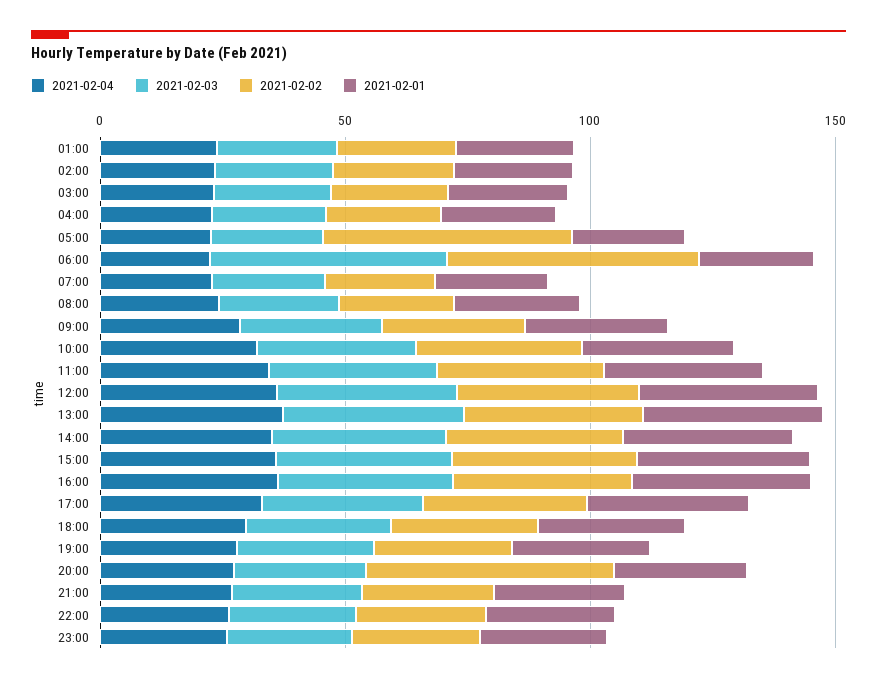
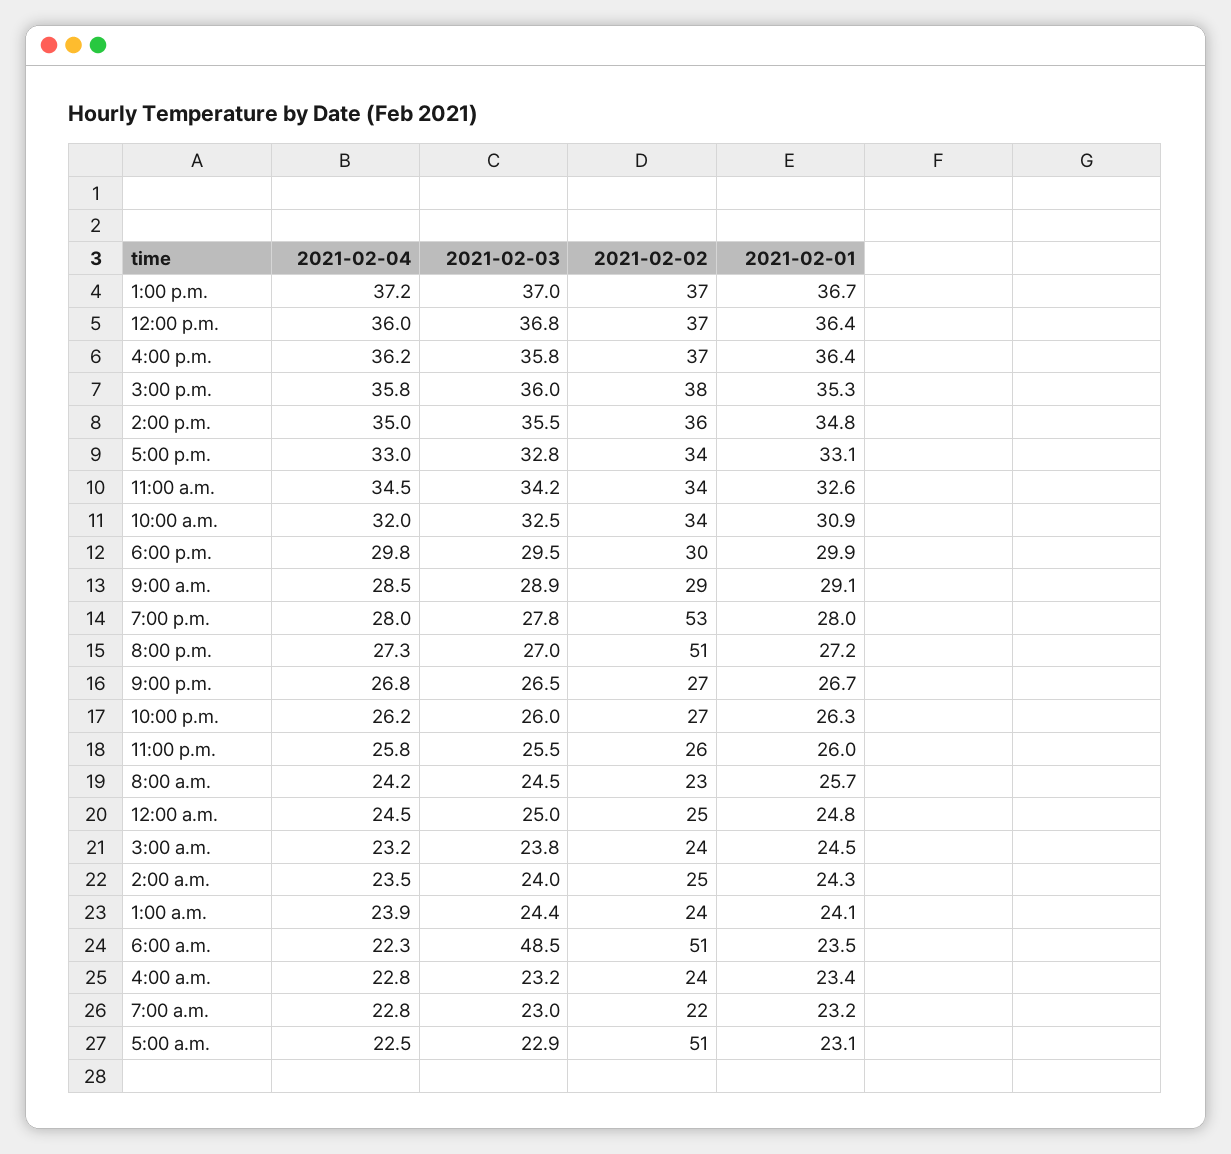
2021-02-02, 19:00: 30 -> 53
2021-02-04, 12:00 a.m.: none -> 24.5
2021-02-03, 12:00 a.m.: none -> 25
2021-02-02, 12:00 a.m.: none -> 25
2021-02-01, 12:00 a.m.: none -> 24.8

